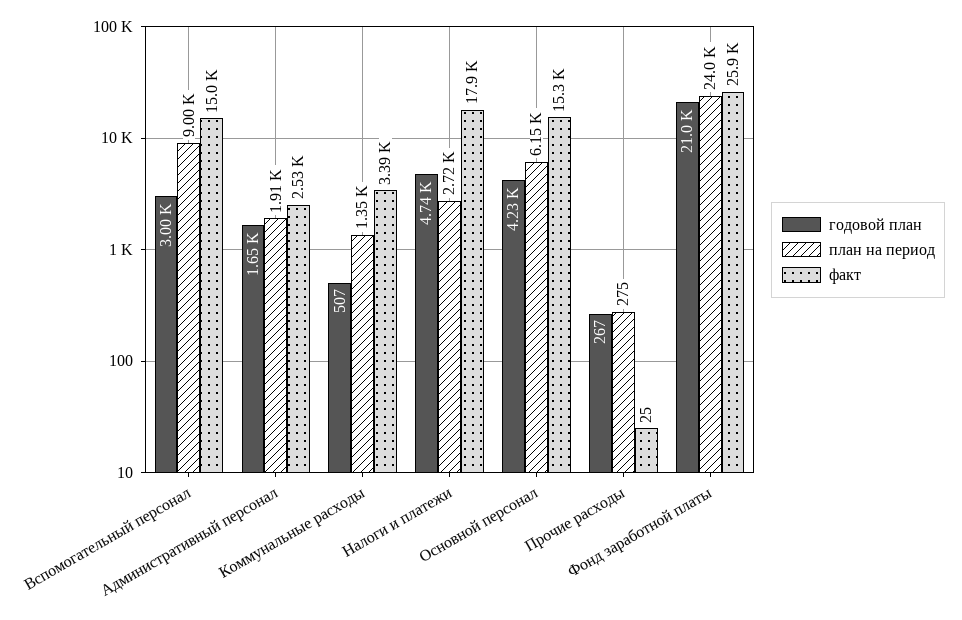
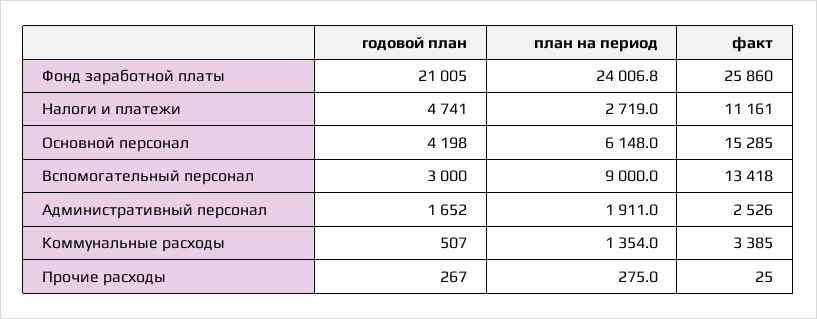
факт, Вспомогательный персонал: 15000 -> 13418
факт, Налоги и платежи: 17900 -> 11161
годовой план, Основной персонал: 4230 -> 4198

